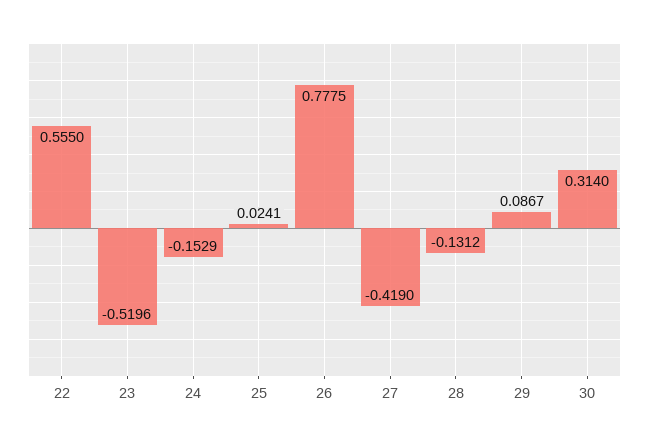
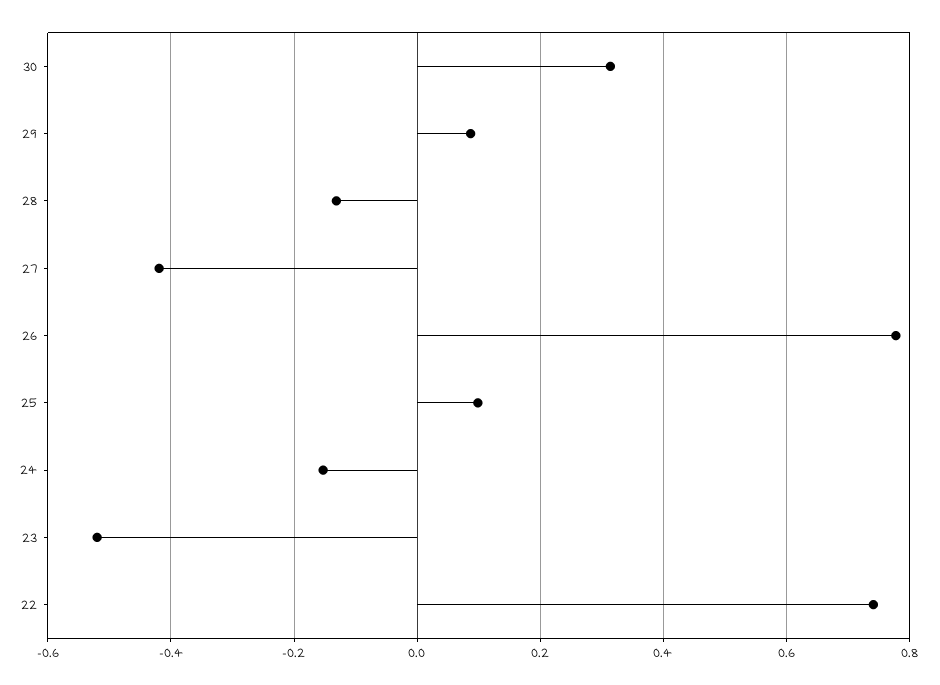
22: 0.555 -> 0.74
25: 0.0241 -> 0.1

